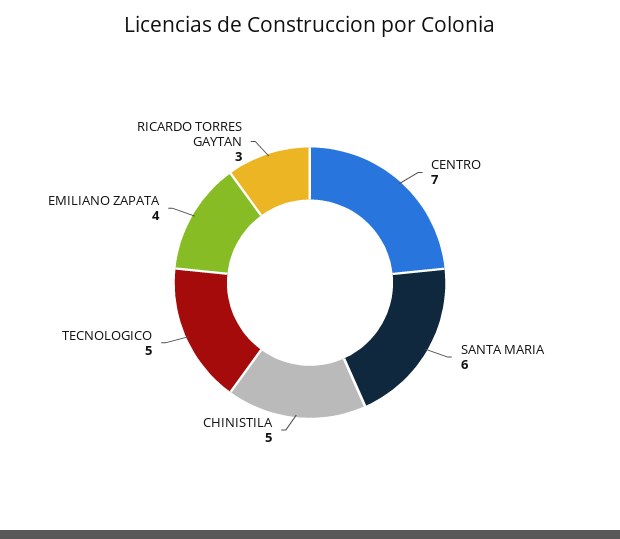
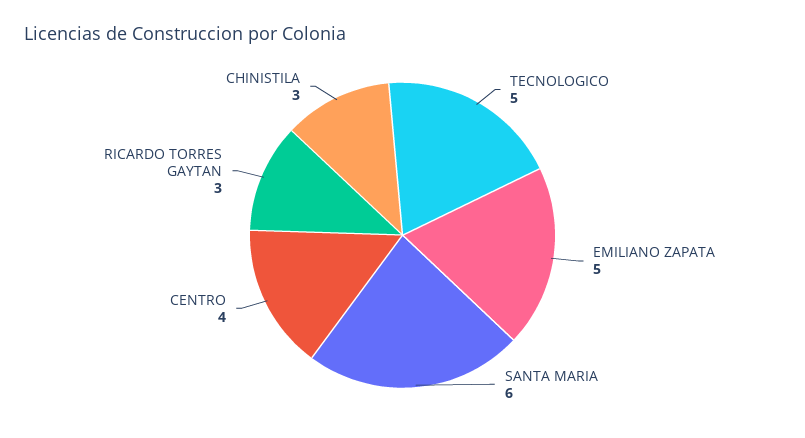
CENTRO: 7 -> 4
CHINISTILA: 5 -> 3
EMILIANO ZAPATA: 4 -> 5

